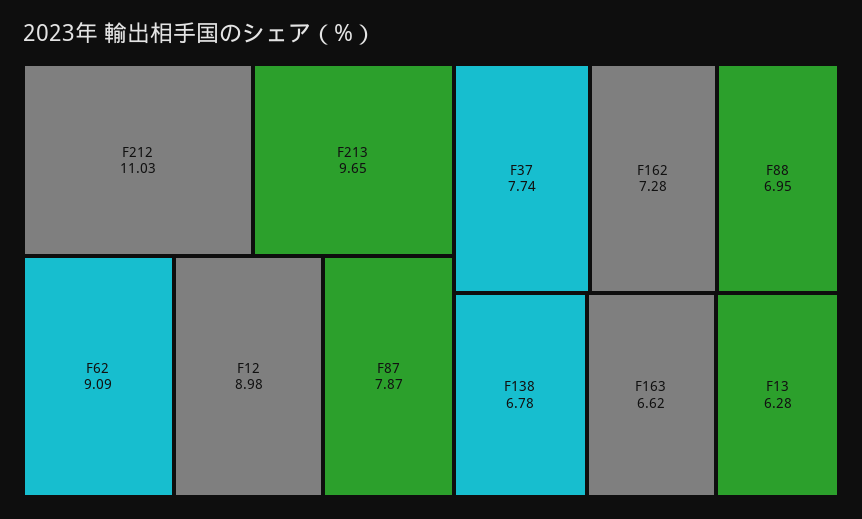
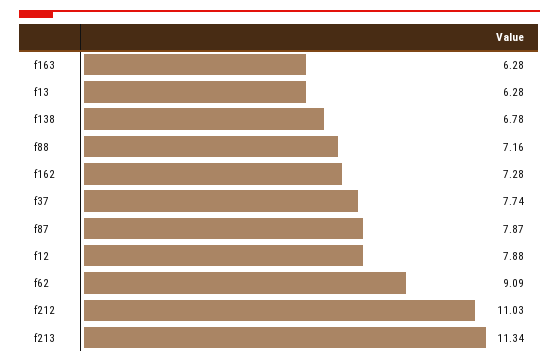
F213: 9.65 -> 11.34
F12: 8.98 -> 7.88
F88: 6.95 -> 7.16
F163: 6.62 -> 6.28

